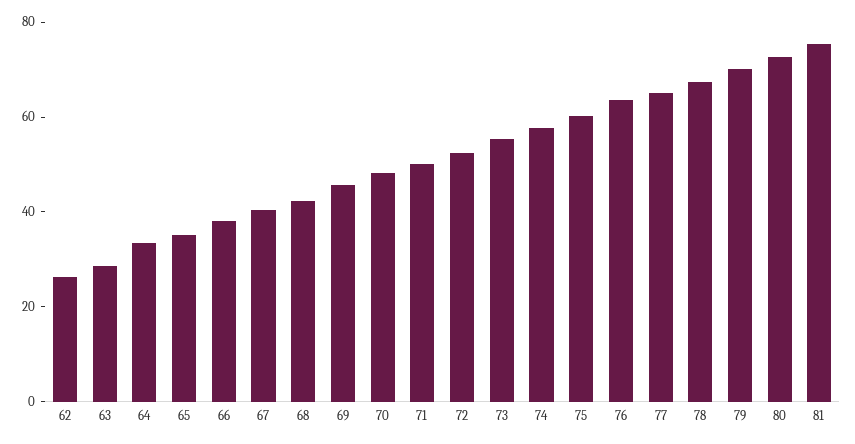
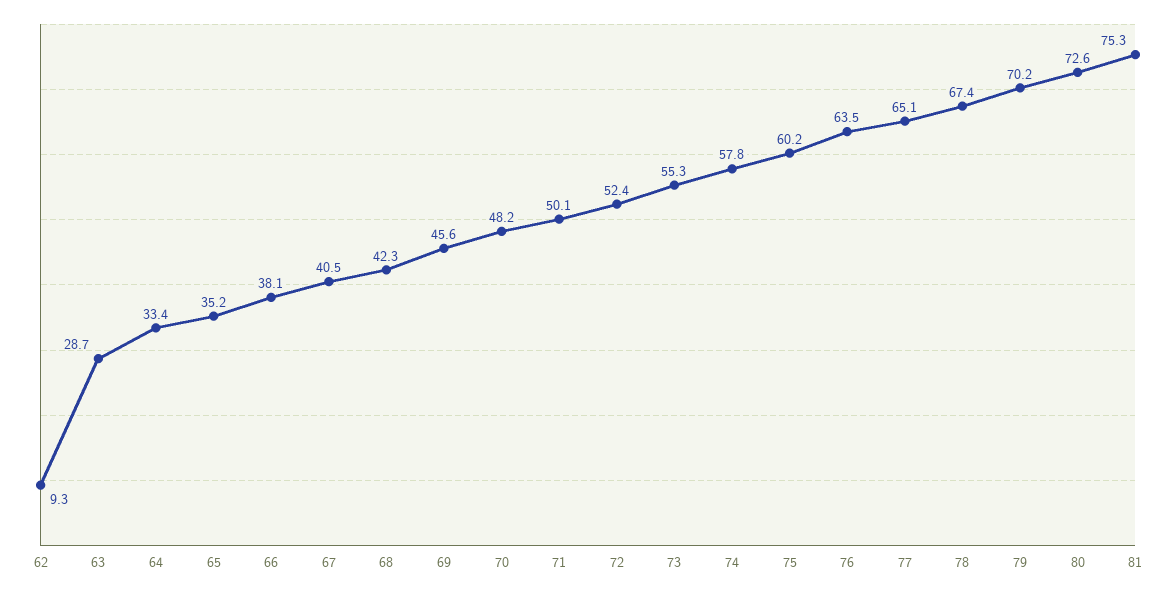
62: 25 -> 9.3

